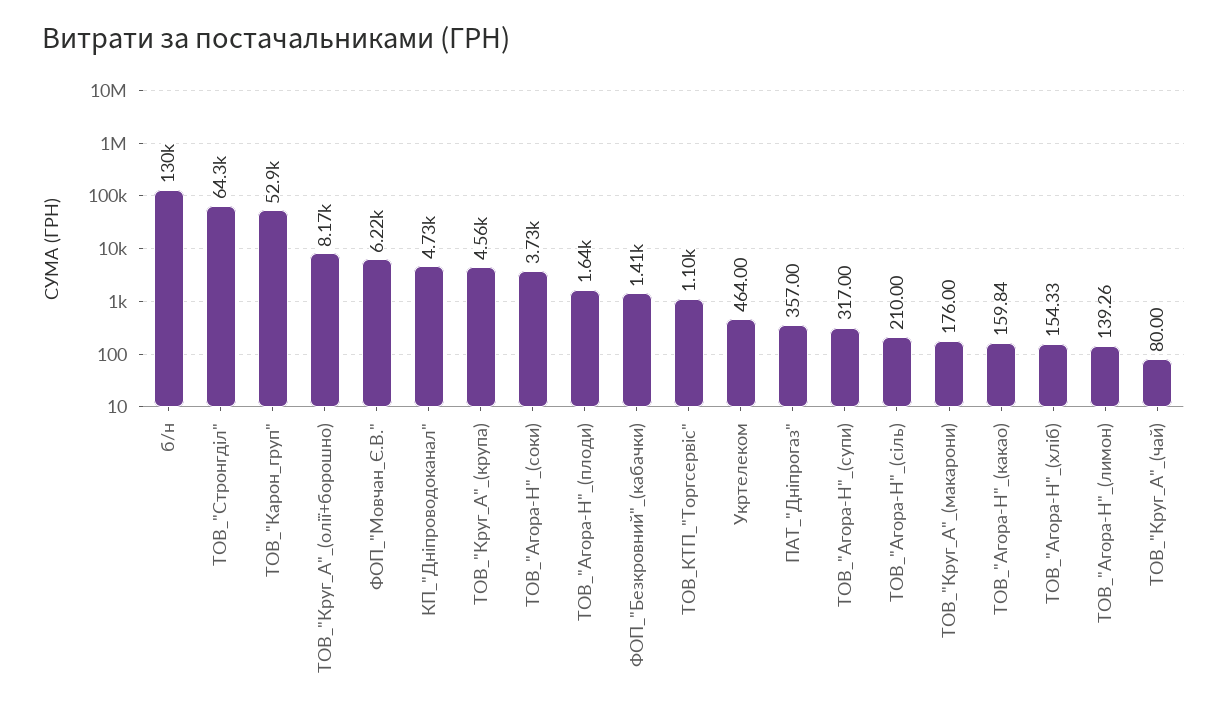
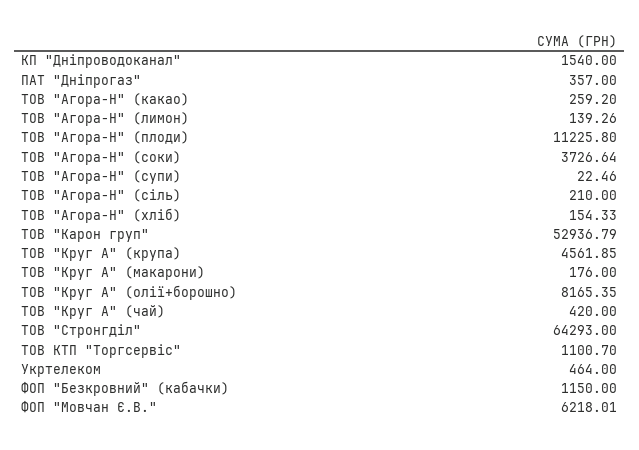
б/н: 130000 -> none
КП_"Дніпроводоканал": 4730 -> 1540
ТОВ_"Агора-Н"_(плоди): 1640 -> 11225.8
ФОП_"Безкровний"_(кабачки): 1410 -> 1150
ТОВ_"Агора-Н"_(супи): 317 -> 22.46
ТОВ_"Агора-Н"_(какао): 159.84 -> 259.2
ТОВ_"Круг_А"_(чай): 80 -> 420

